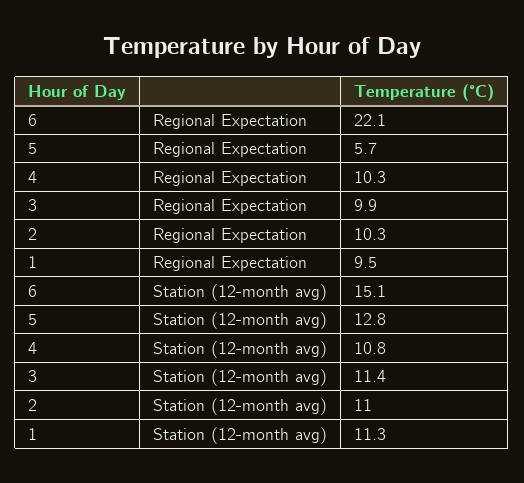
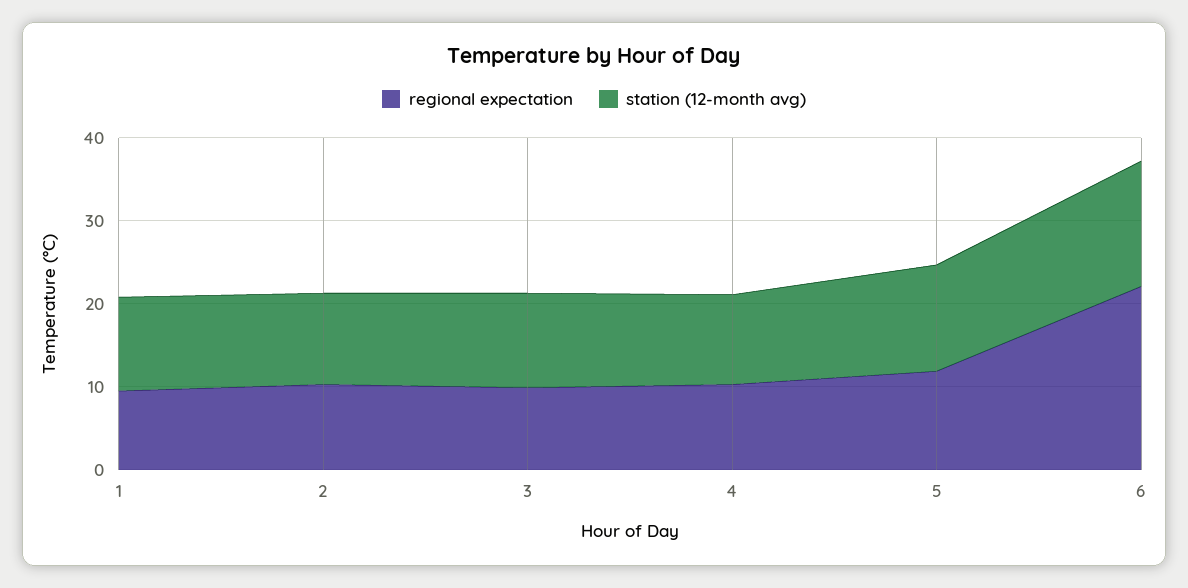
Regional Expectation, 5: 5.7 -> 12

